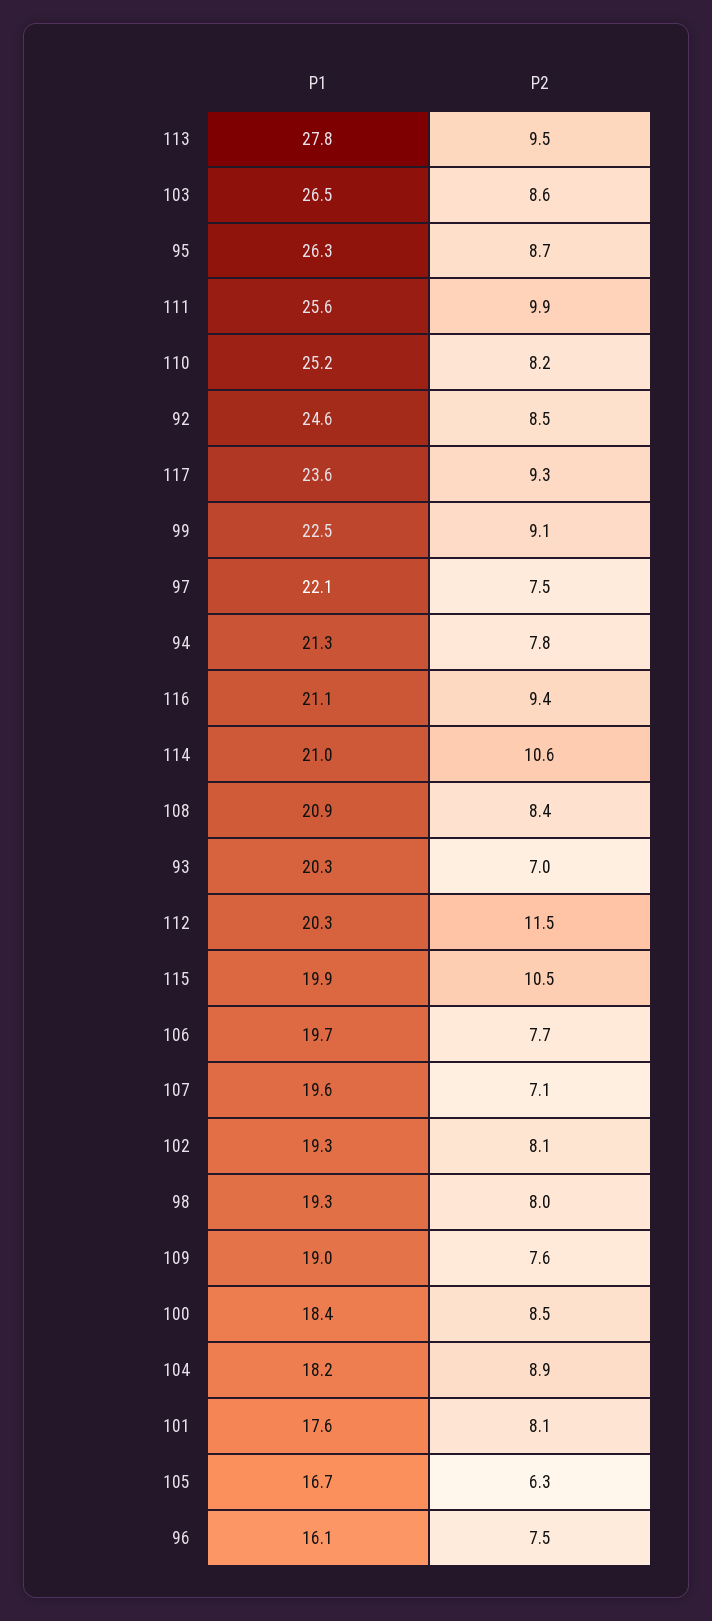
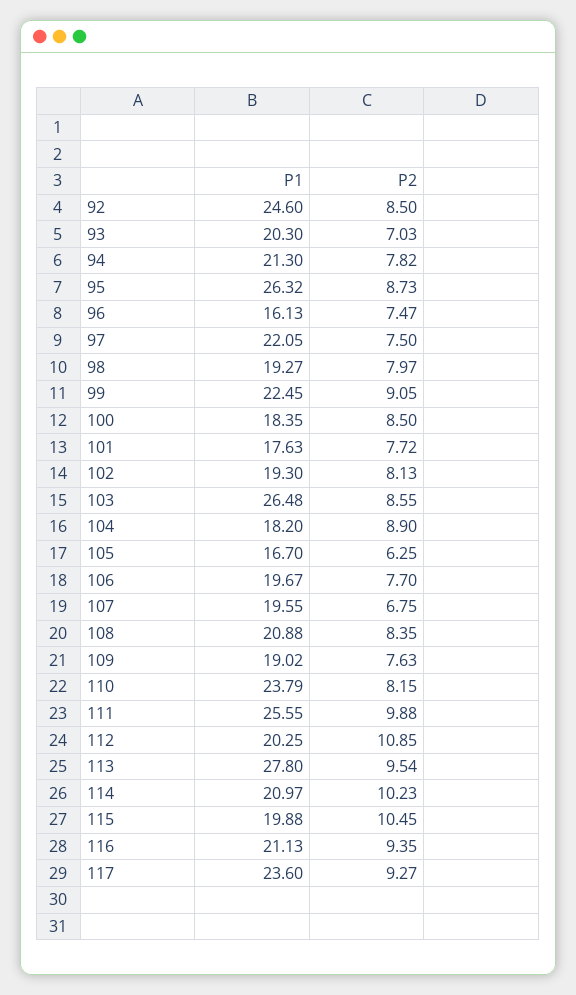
P1, 110: 25.2 -> 23.79
P2, 114: 10.6 -> 10.23
P2, 112: 11.5 -> 10.85
P2, 107: 7.1 -> 6.75
P2, 101: 8.1 -> 7.72

